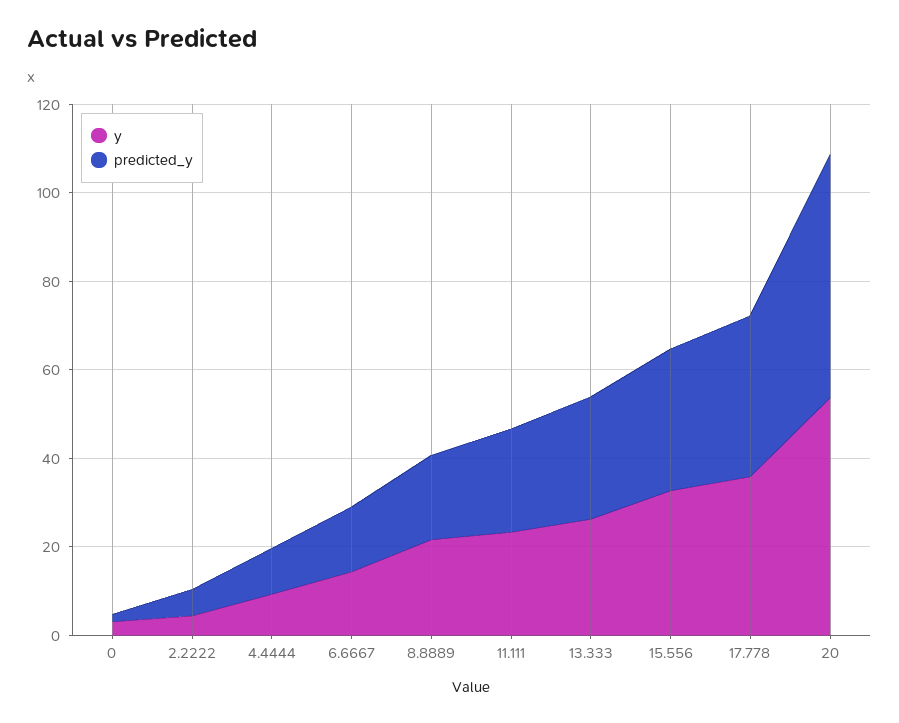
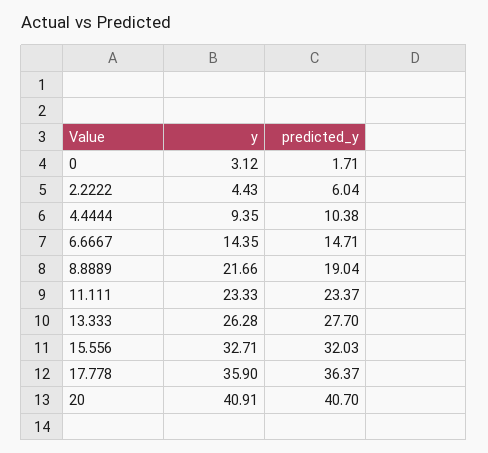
y, 20: 55 -> 40.91
predicted_y, 20: 55 -> 40.7

